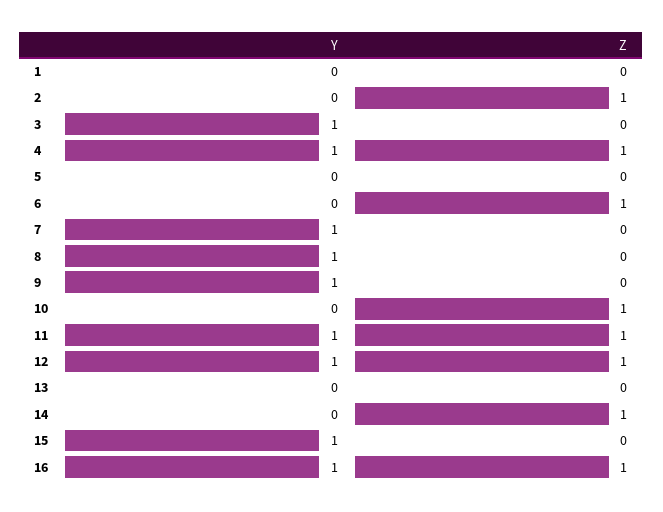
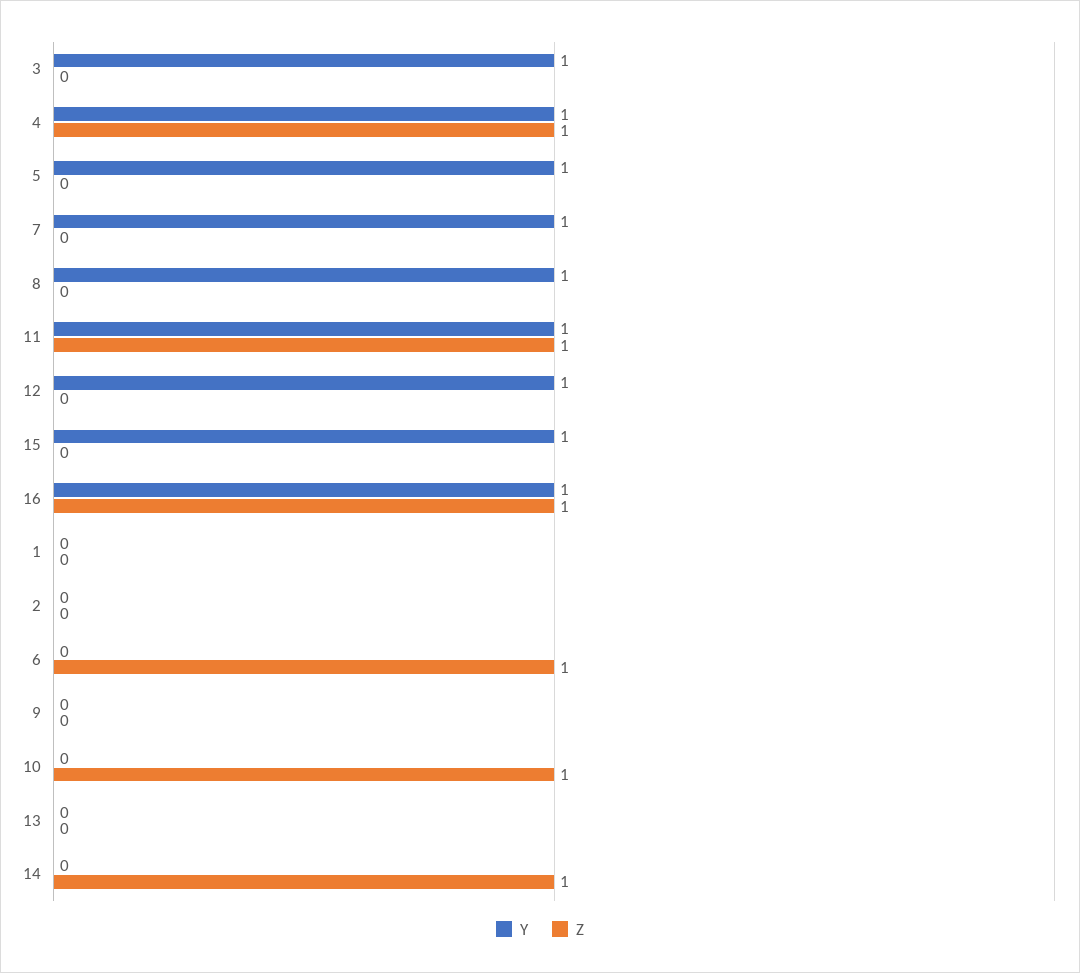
Z, 2: 1 -> 0
Y, 5: 0 -> 1
Y, 9: 1 -> 0
Z, 12: 1 -> 0

